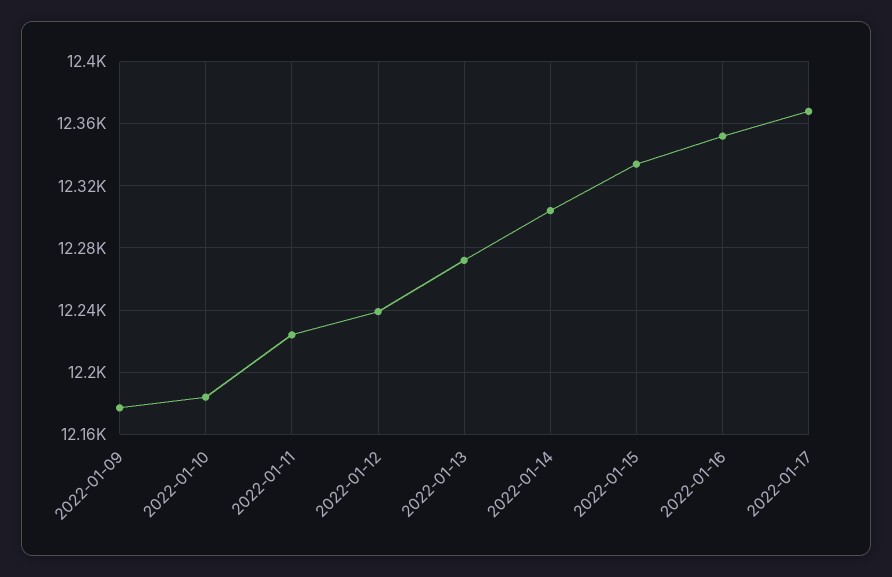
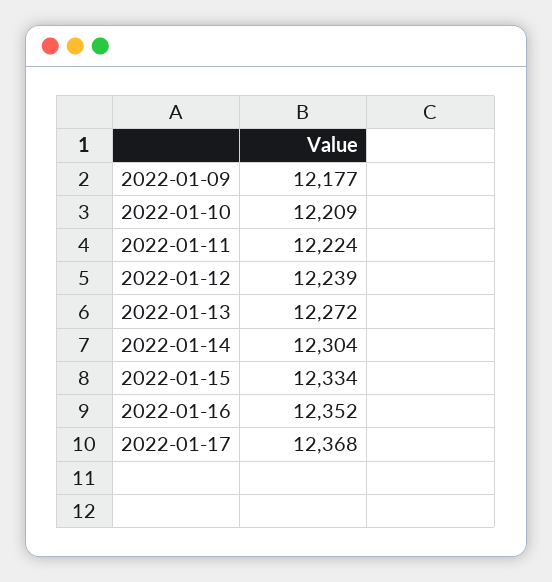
2022-01-10: 12185 -> 12209

